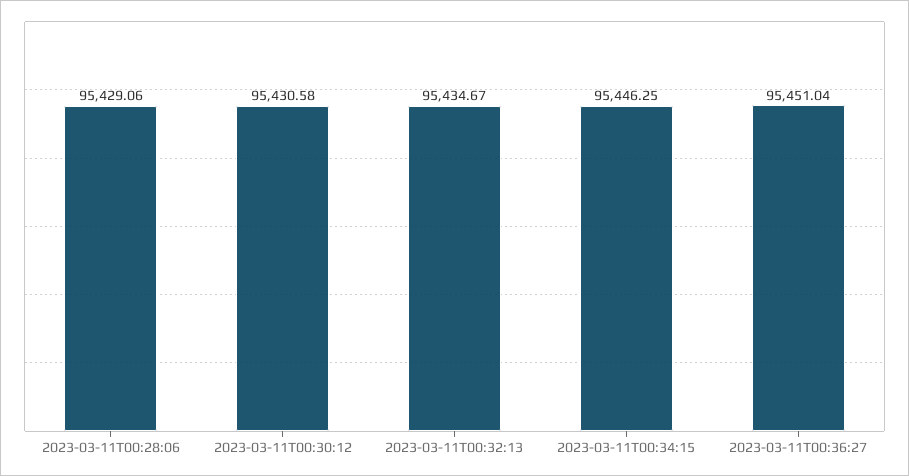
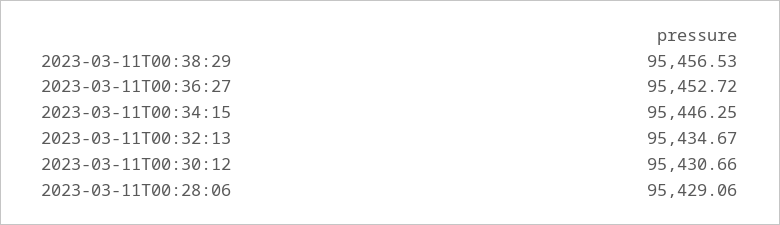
2023-03-11T00:30:12: 95430.58 -> 95430.66
2023-03-11T00:36:27: 95451.04 -> 95452.72
2023-03-11T00:38:29: none -> 95456.53

